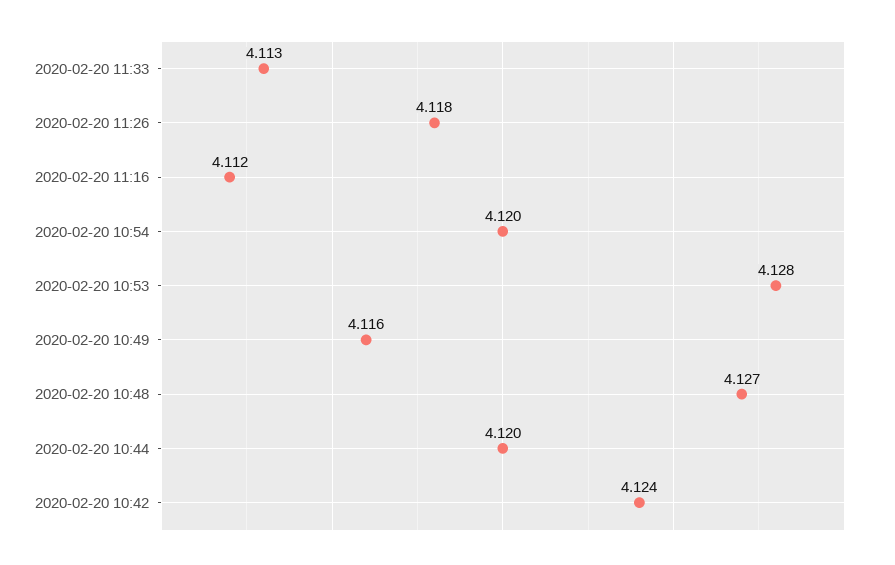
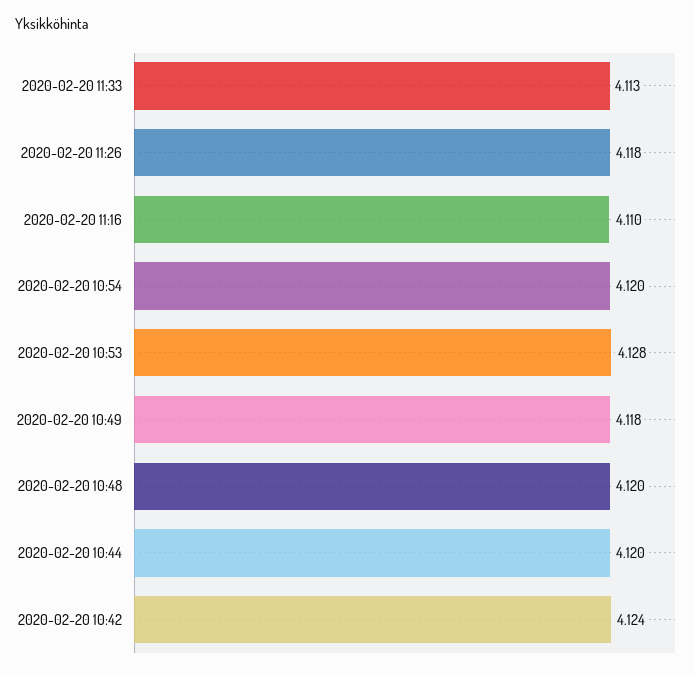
2020-02-20 11:16: 4.112 -> 4.11
2020-02-20 10:49: 4.116 -> 4.118
2020-02-20 10:48: 4.127 -> 4.12

